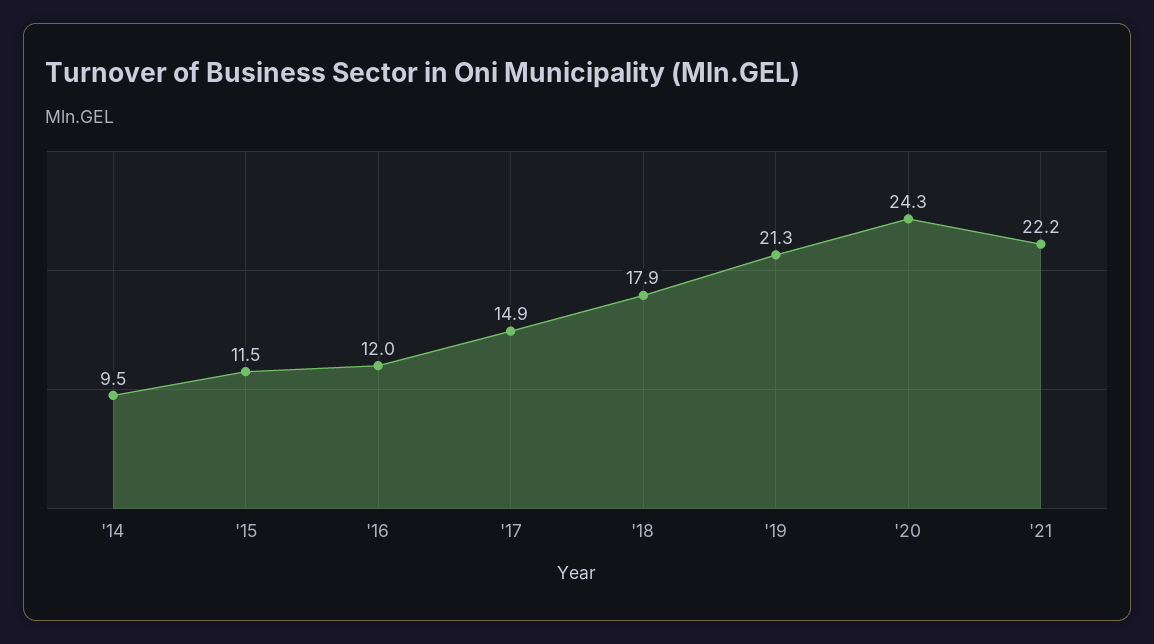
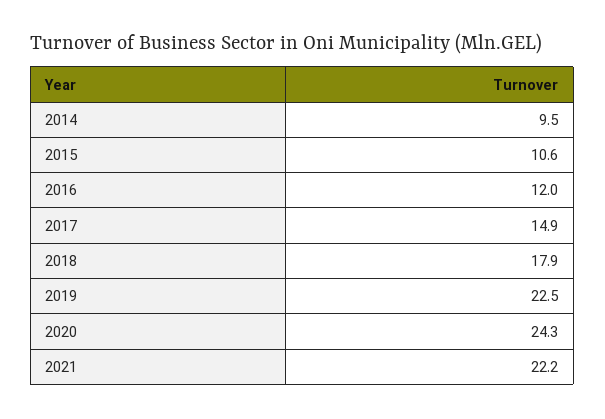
'15: 11.5 -> 10.6
'19: 21.3 -> 22.5

